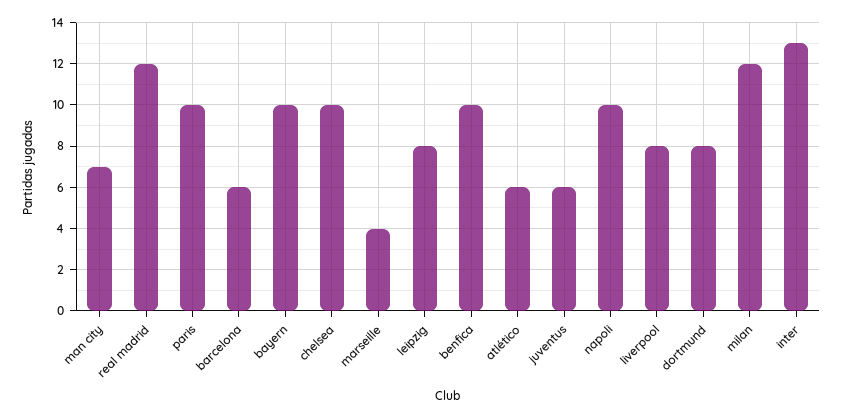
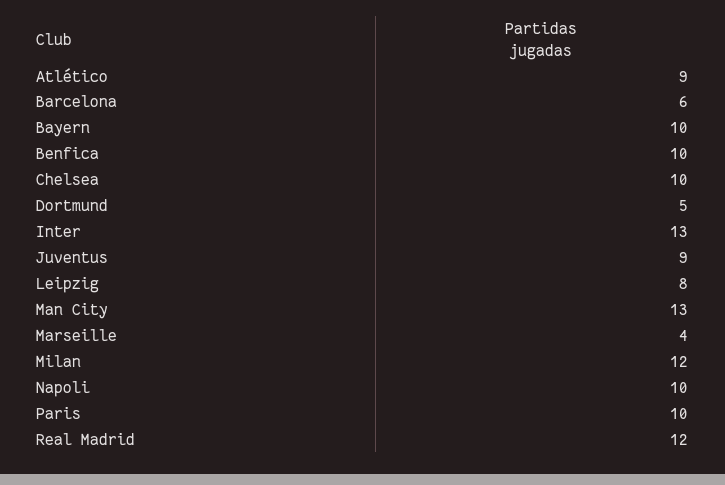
man city: 7 -> 13
atlético: 6 -> 9
juventus: 6 -> 9
liverpool: 8 -> none
dortmund: 8 -> 5

